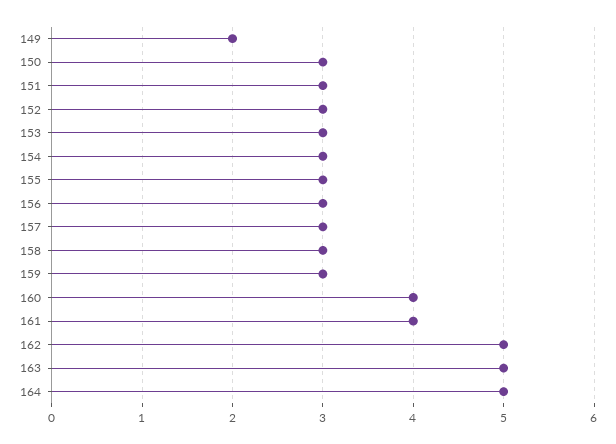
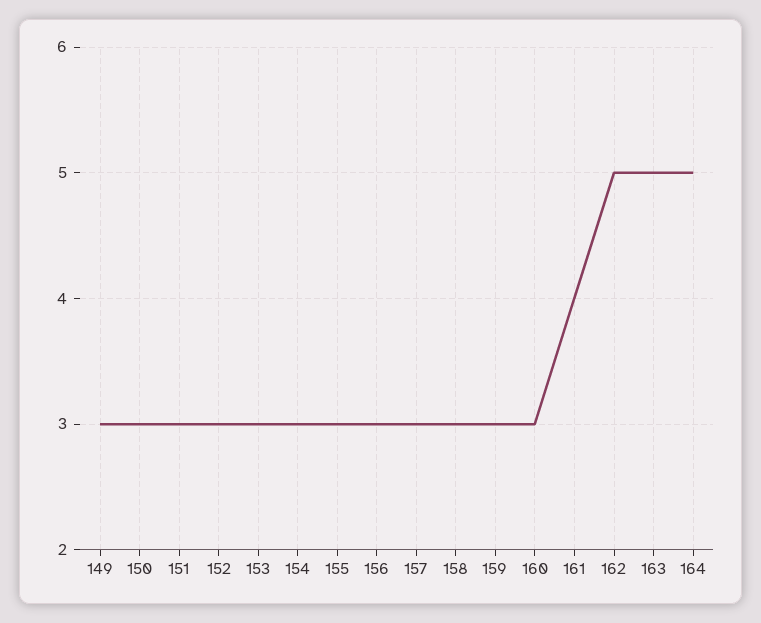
149: 2 -> 3
160: 4 -> 3

